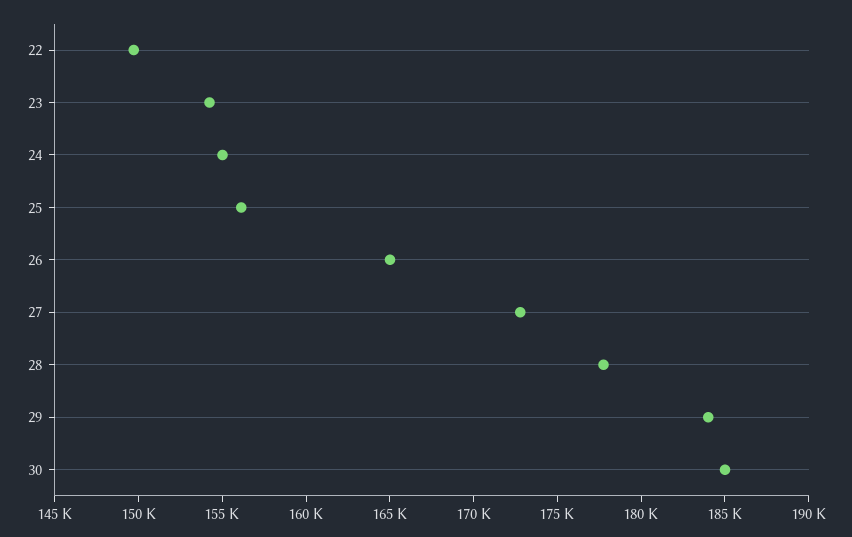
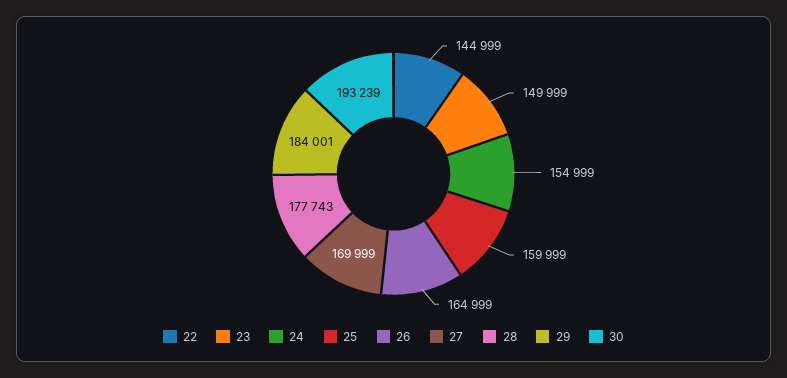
22: 150000 -> 144999
23: 154000 -> 149999
25: 156000 -> 159999
27: 173000 -> 169999
30: 185000 -> 193239

